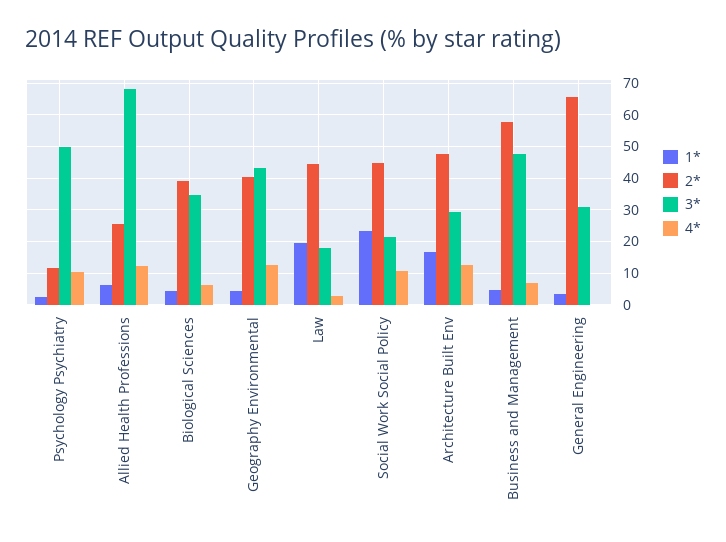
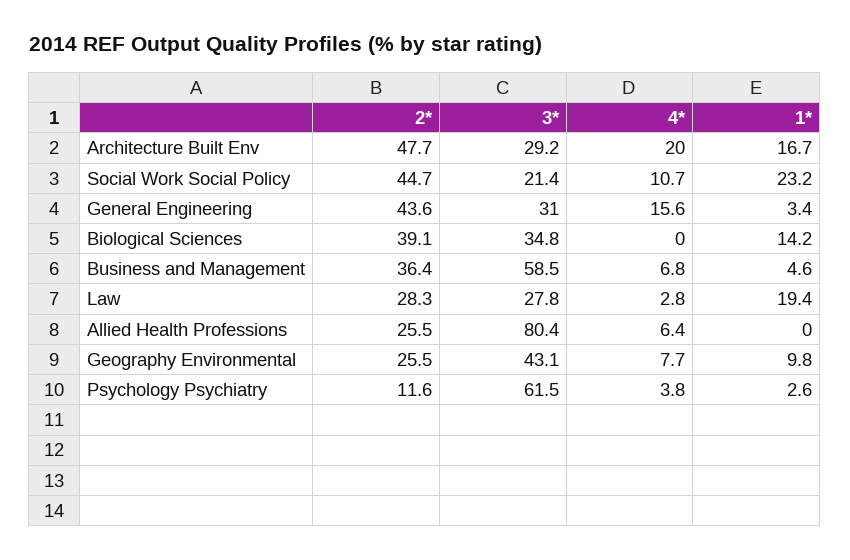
3*, Psychology Psychiatry: 50 -> 61.5
4*, Psychology Psychiatry: 10 -> 3.8
1*, Allied Health Professions: 6 -> 0
3*, Allied Health Professions: 68 -> 80.4
4*, Allied Health Professions: 12 -> 6.4
1*, Biological Sciences: 4 -> 14.2
4*, Biological Sciences: 6 -> 0
1*, Geography Environmental: 4 -> 9.8
2*, Geography Environmental: 40 -> 25.5
4*, Geography Environmental: 12 -> 7.7
2*, Law: 44 -> 28.3
3*, Law: 18 -> 27.8
4*, Architecture Built Env: 12 -> 20
2*, Business and Management: 58 -> 36.4
3*, Business and Management: 48 -> 58.5
2*, General Engineering: 66 -> 43.6
4*, General Engineering: 0 -> 15.6

